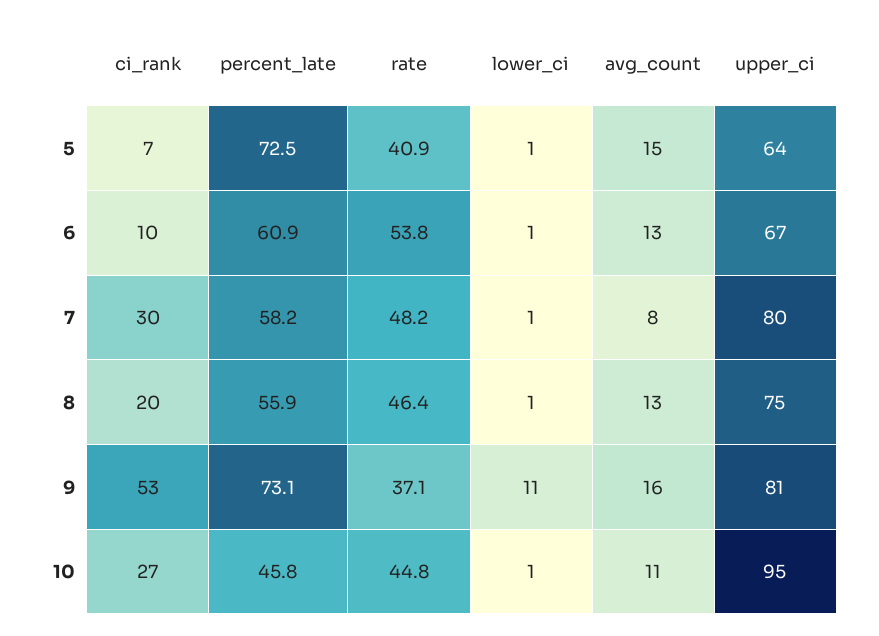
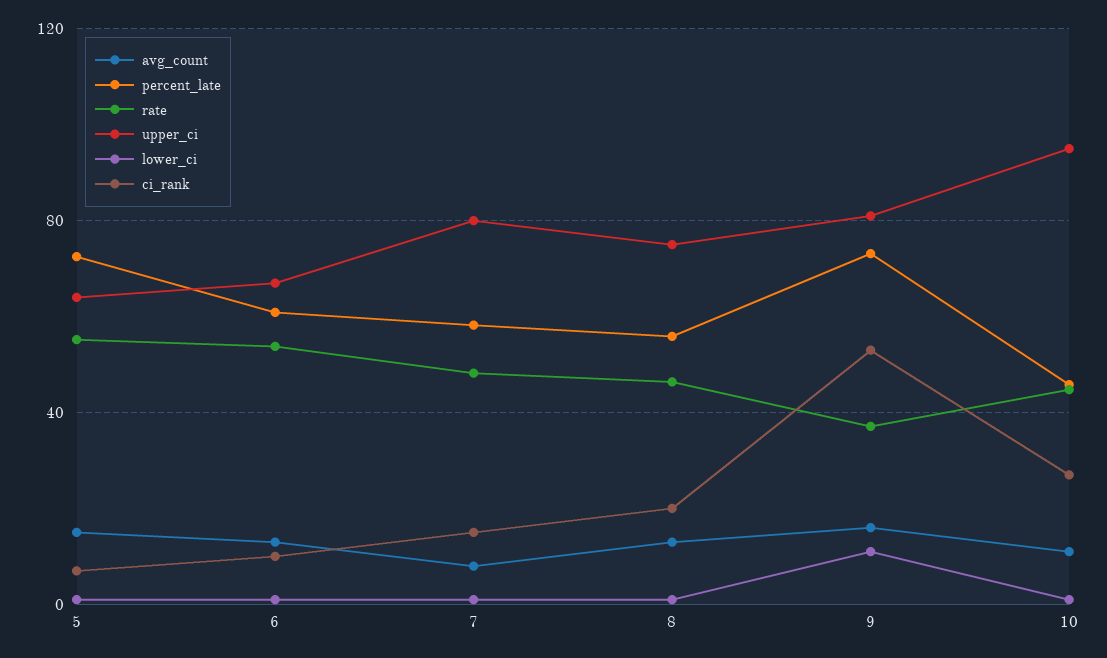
rate, 5: 40.9 -> 55
ci_rank, 7: 30 -> 15

